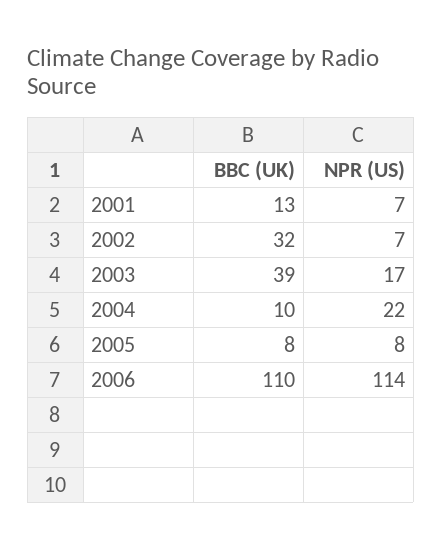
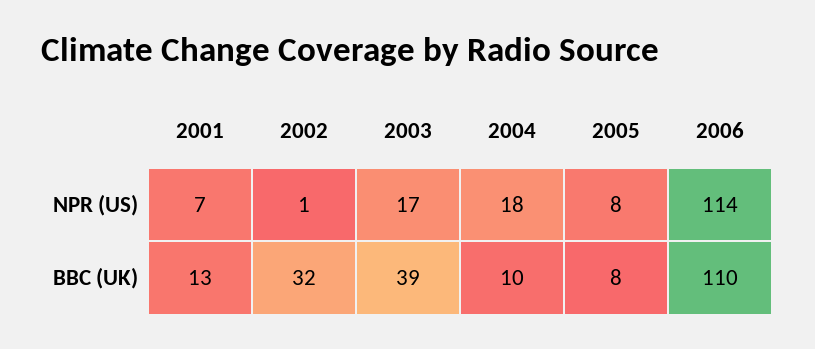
NPR (US), 2002: 7 -> 1
NPR (US), 2004: 22 -> 18

